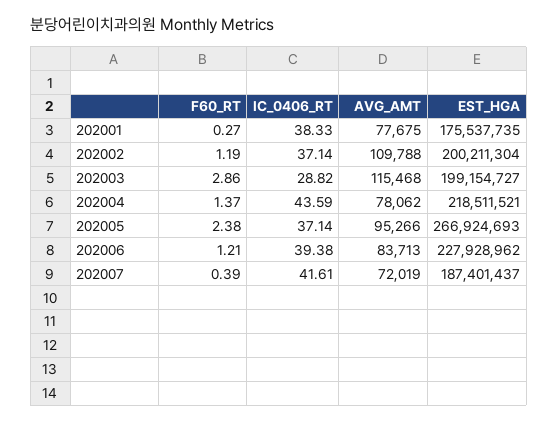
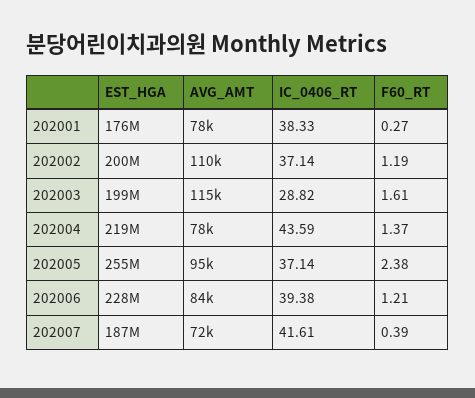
F60_RT, 202003: 2.86 -> 1.61
EST_HGA, 202005: 266924693 -> 255000000

